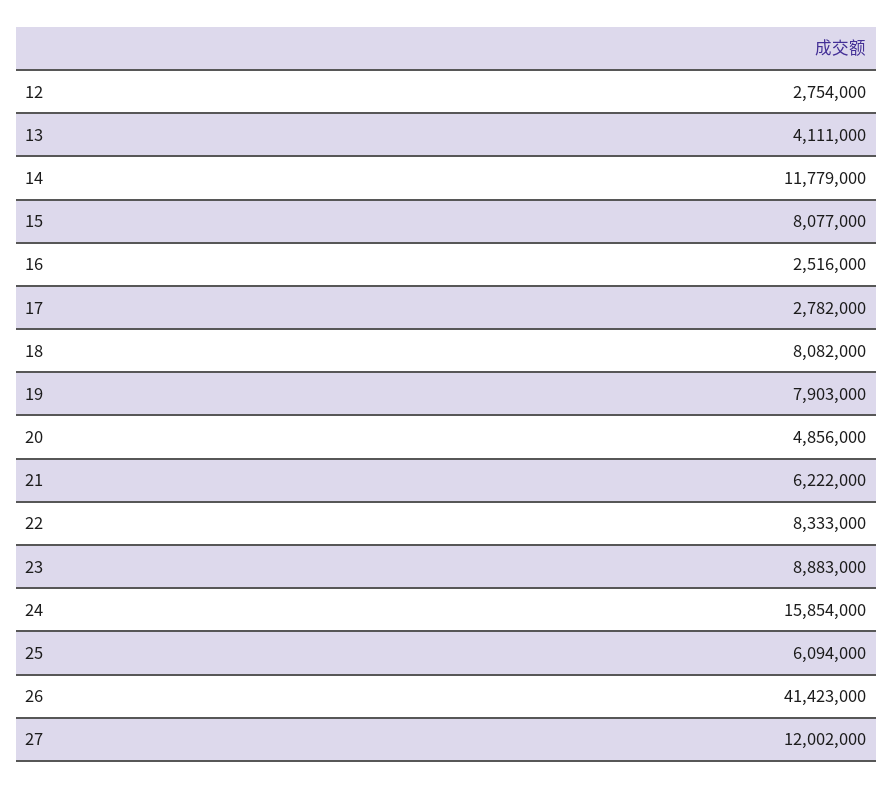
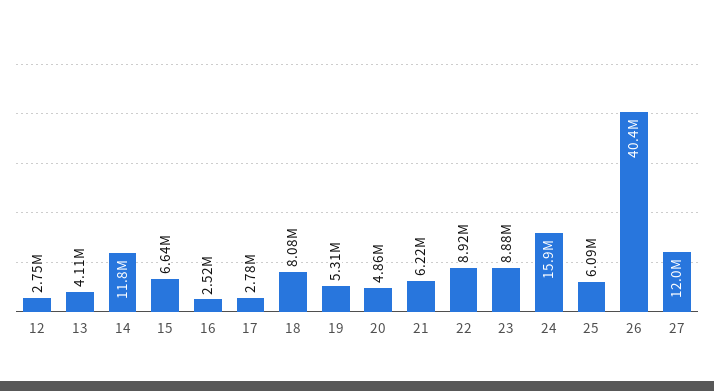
15: 8077000 -> 6640000
19: 7903000 -> 5310000
22: 8333000 -> 8920000
26: 41423000 -> 40400000

